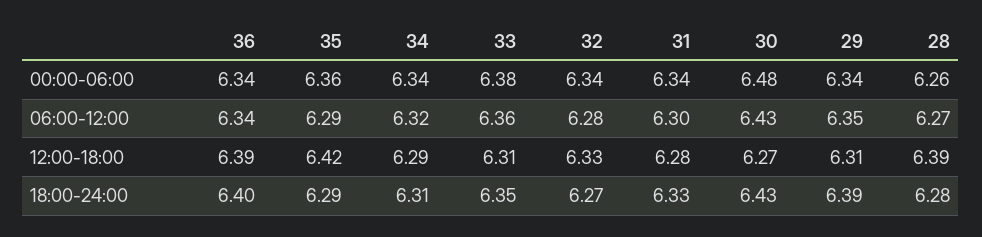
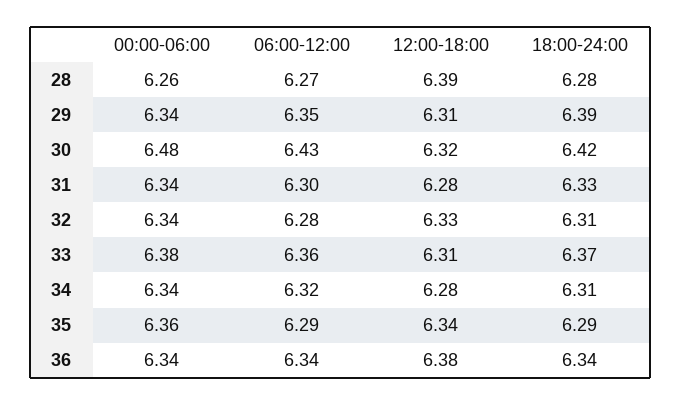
36, 12:00-18:00: 6.39 -> 6.38
35, 12:00-18:00: 6.42 -> 6.34
34, 12:00-18:00: 6.29 -> 6.28
30, 12:00-18:00: 6.27 -> 6.32
36, 18:00-24:00: 6.4 -> 6.34
33, 18:00-24:00: 6.35 -> 6.37
32, 18:00-24:00: 6.27 -> 6.31
30, 18:00-24:00: 6.43 -> 6.42

